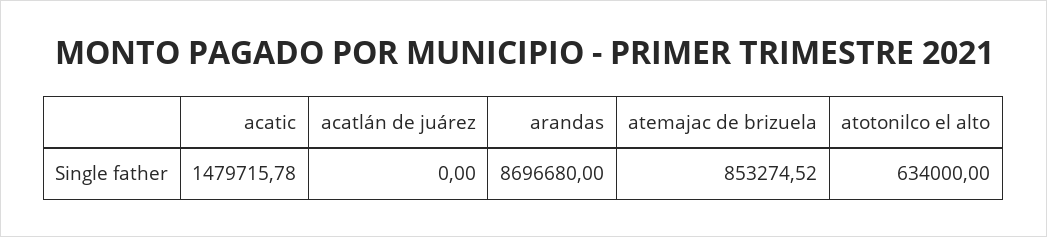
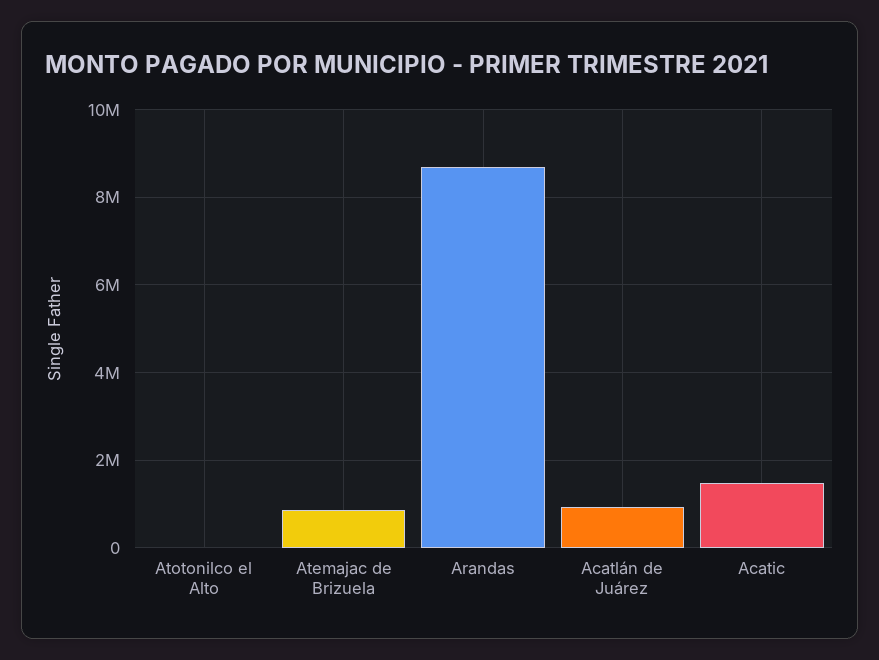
acatlán de juárez: 0 -> 1000000
atotonilco el alto: 634000 -> 0

